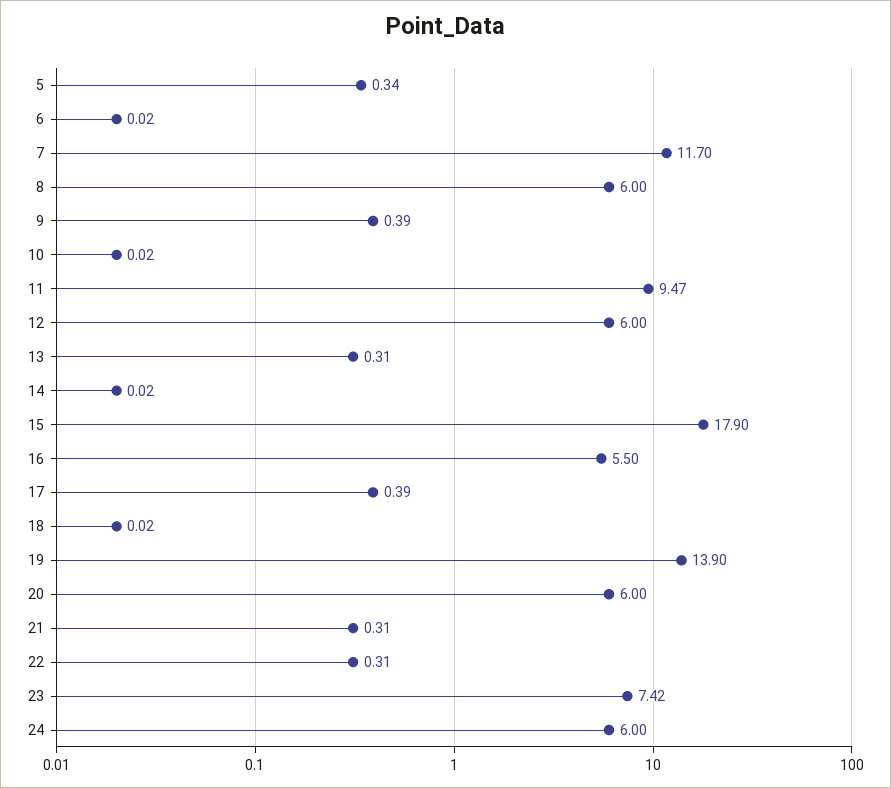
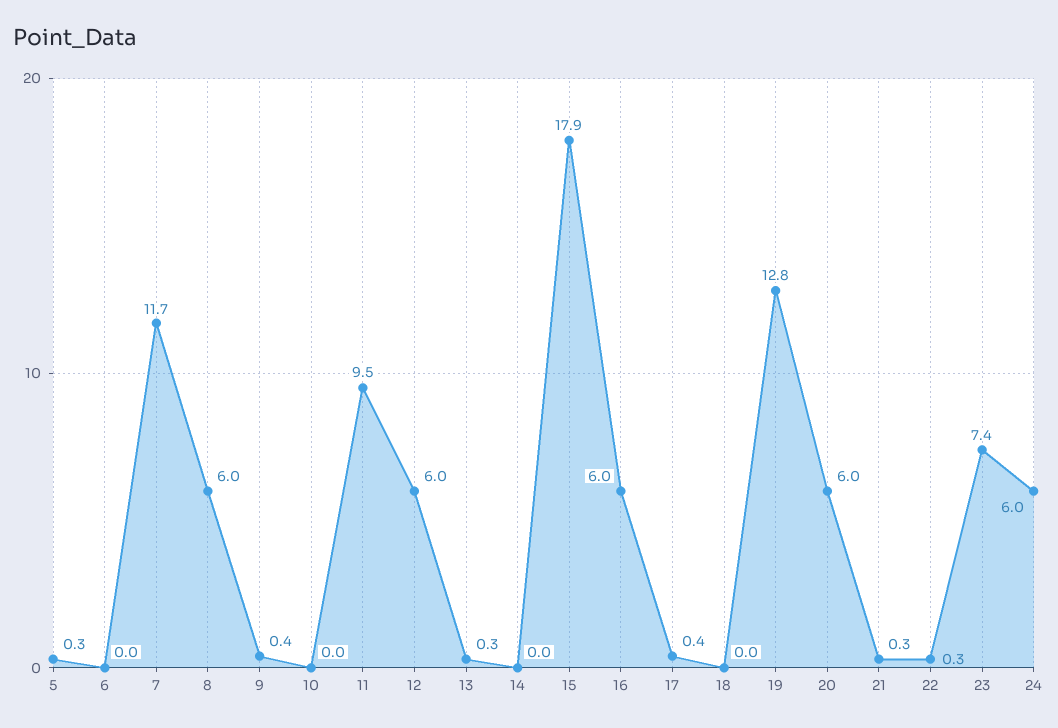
16: 5.5 -> 6
19: 13.9 -> 12.8

